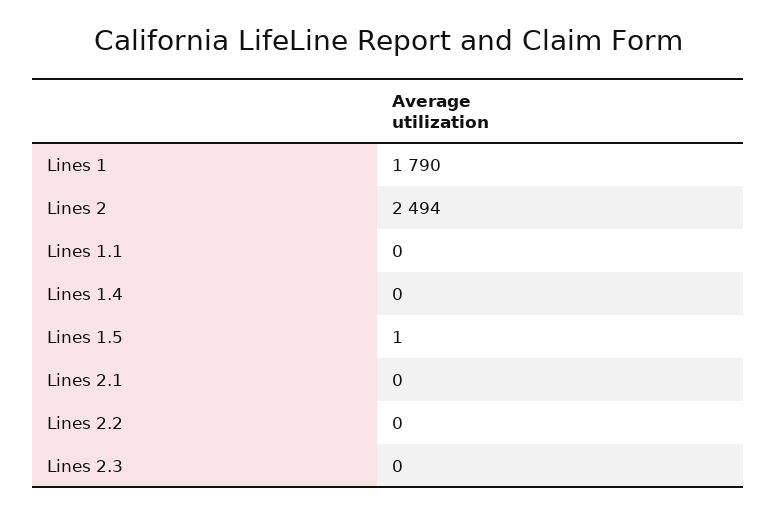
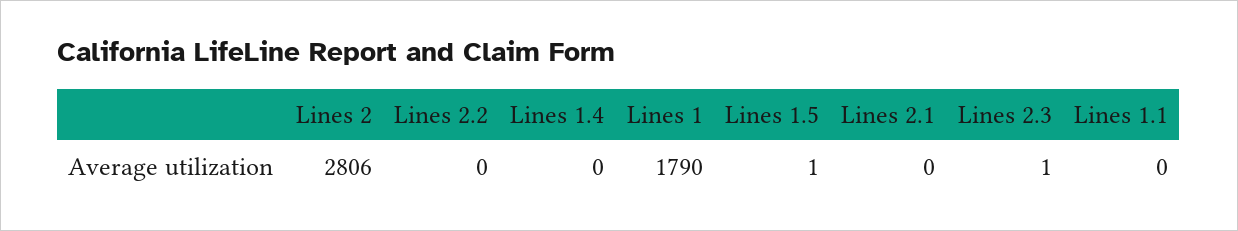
Lines 2: 2494 -> 2806
Lines 2.3: 0 -> 1

